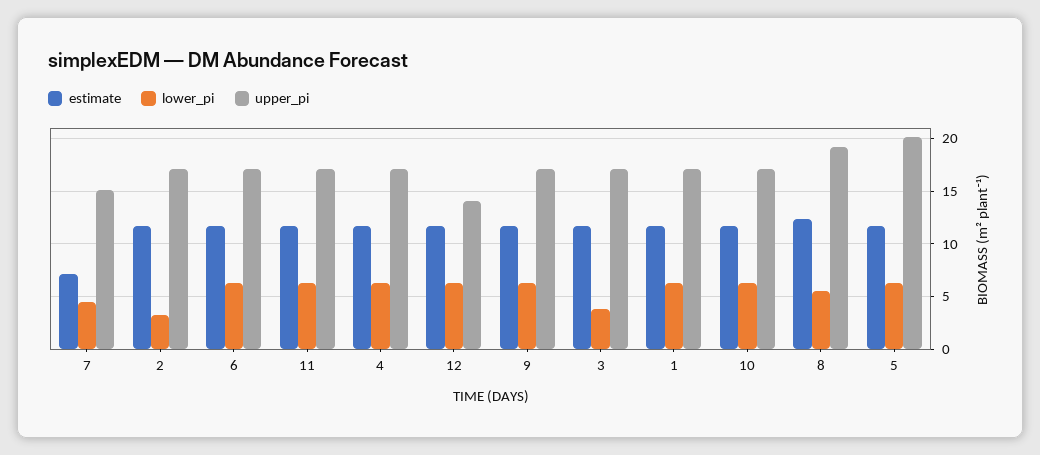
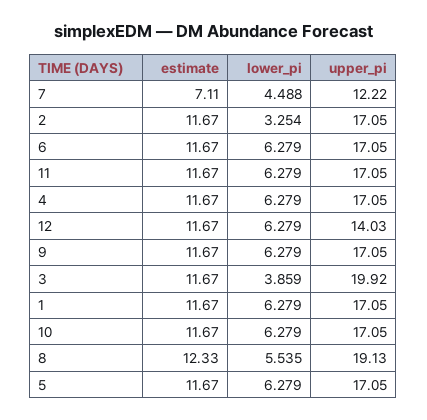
upper_pi, 7: 15 -> 12.22
upper_pi, 3: 17 -> 19.92
upper_pi, 5: 20 -> 17.05

